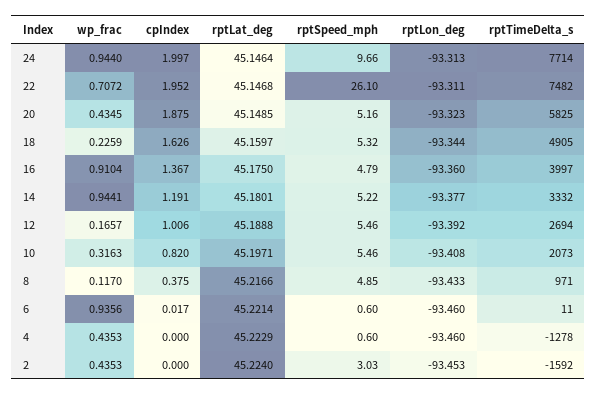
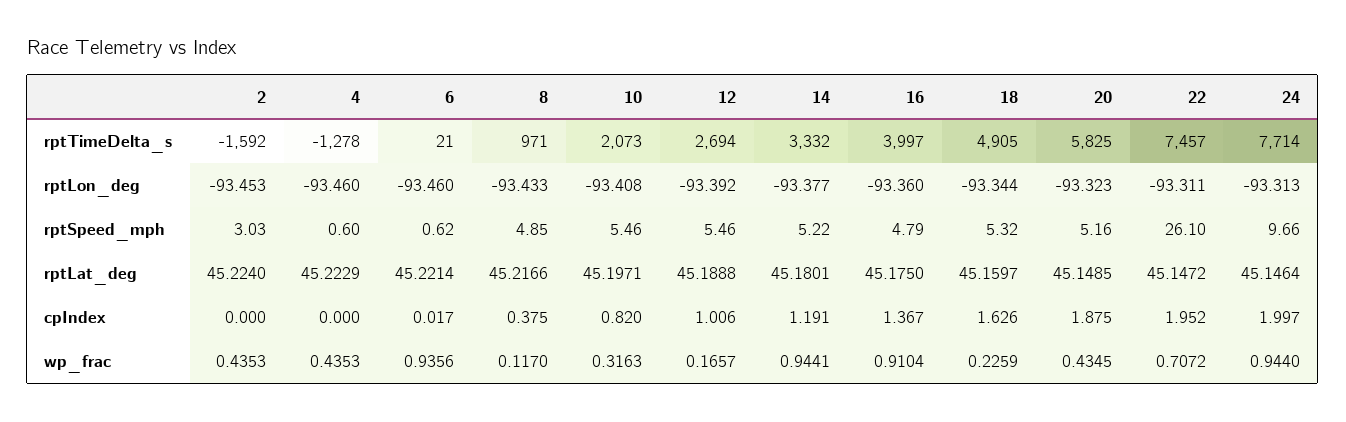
rptLat_deg, 22: 45.1468 -> 45.1472
rptTimeDelta_s, 22: 7482 -> 7457
rptSpeed_mph, 6: 0.6 -> 0.62
rptTimeDelta_s, 6: 11 -> 21

